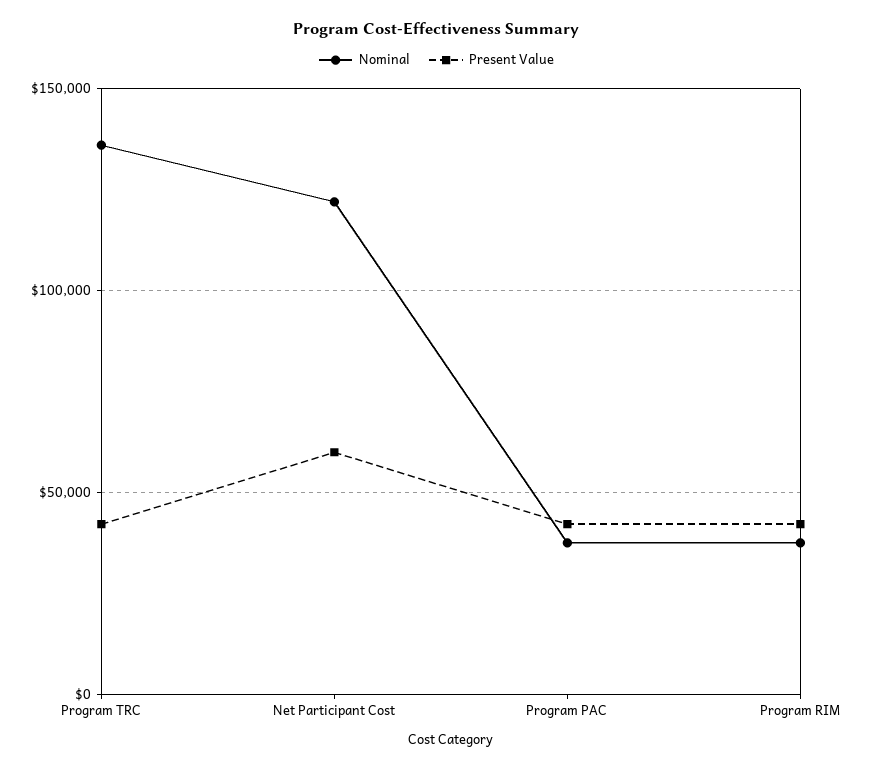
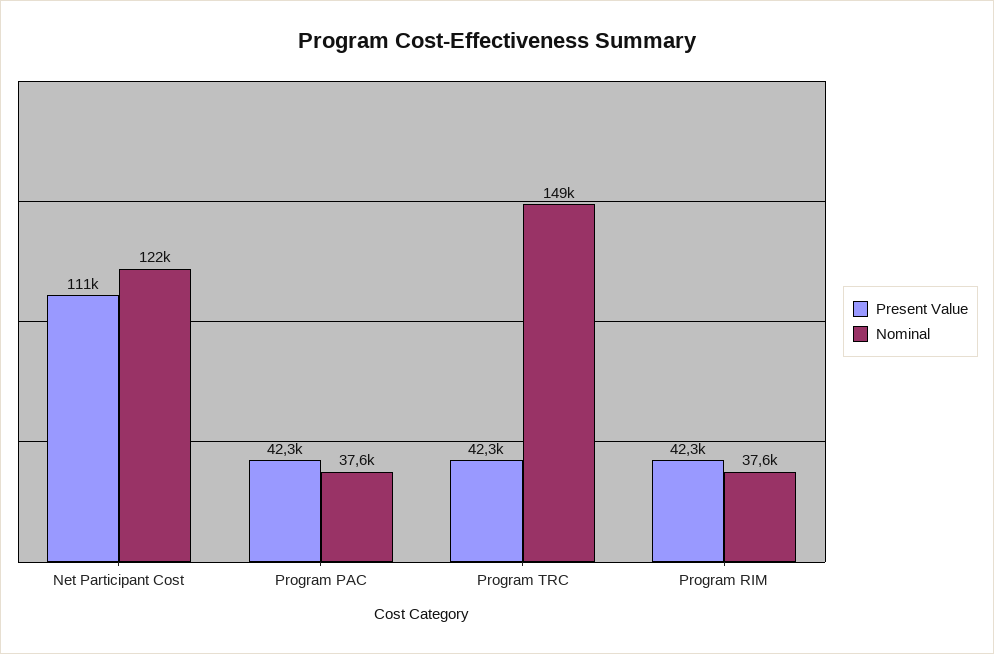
Nominal, Program TRC: 135000 -> 149000
Present Value, Net Participant Cost: 60000 -> 111000

